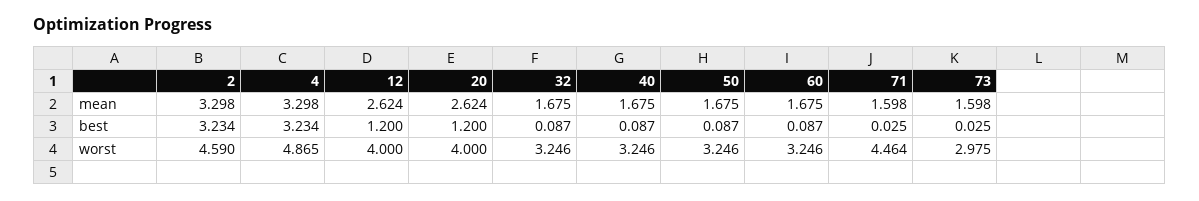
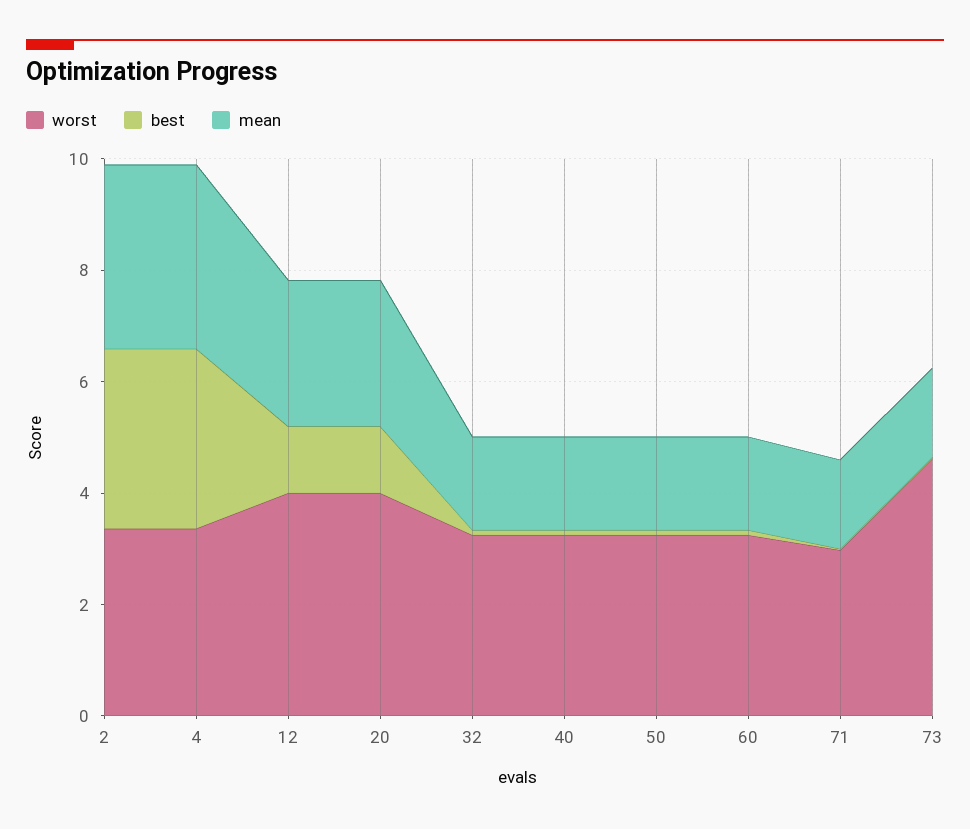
worst, 2: 4.59 -> 3.5
worst, 4: 4.865 -> 3.5
worst, 71: 4.464 -> 3
worst, 73: 2.975 -> 4.5

